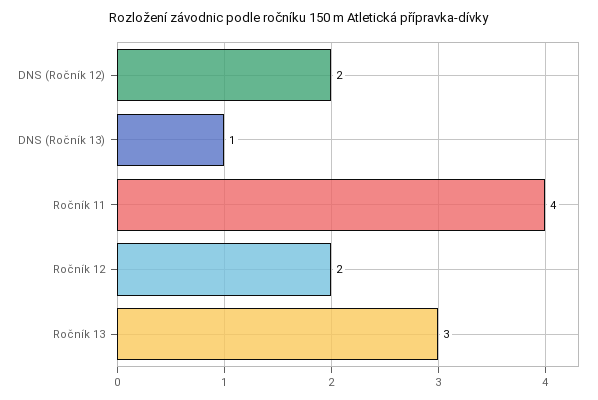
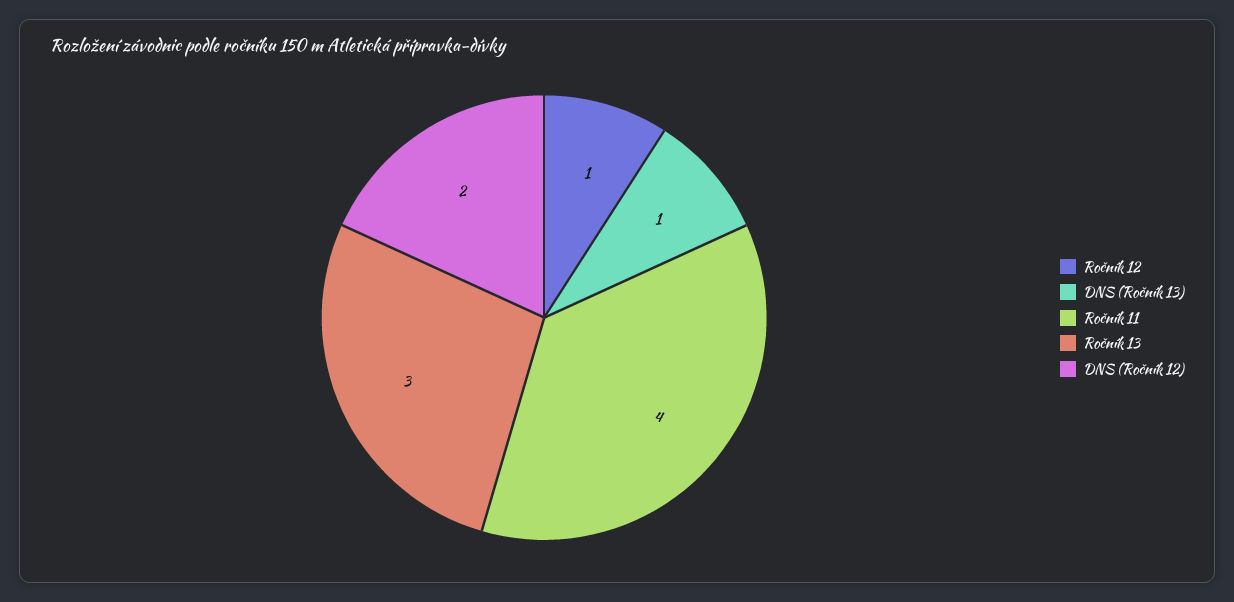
Ročník 12: 2 -> 1

